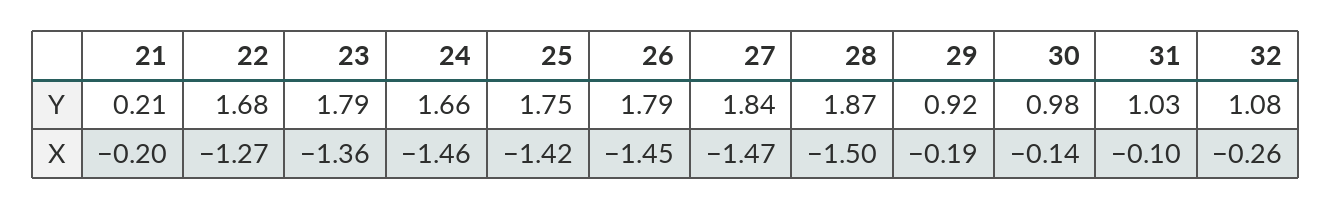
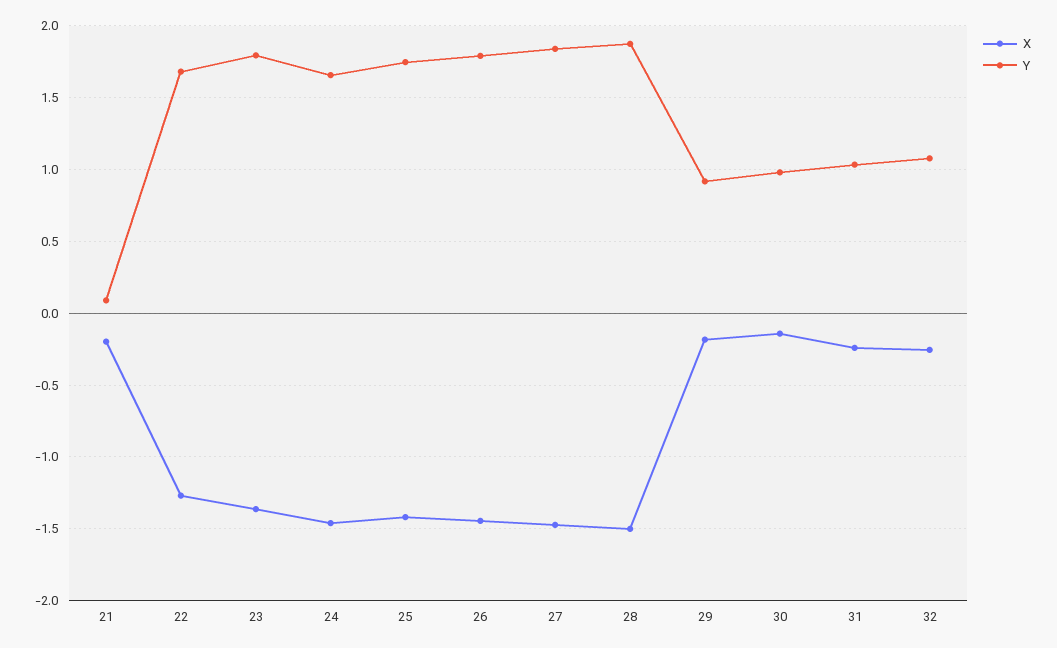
Y, 21: 0.21 -> 0.1
X, 31: -0.1 -> -0.25

